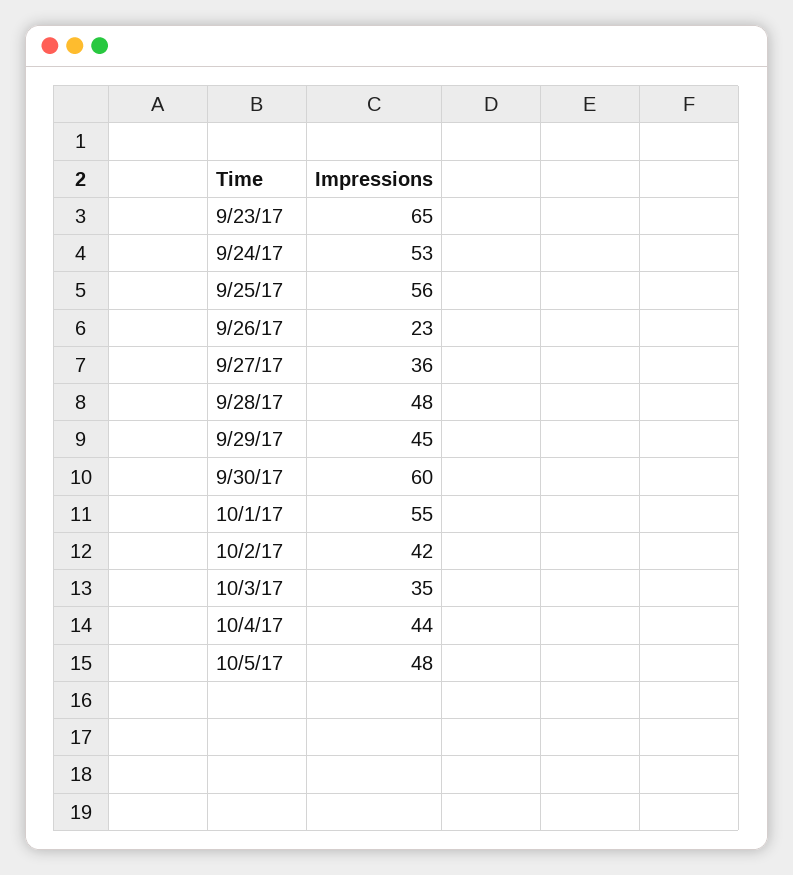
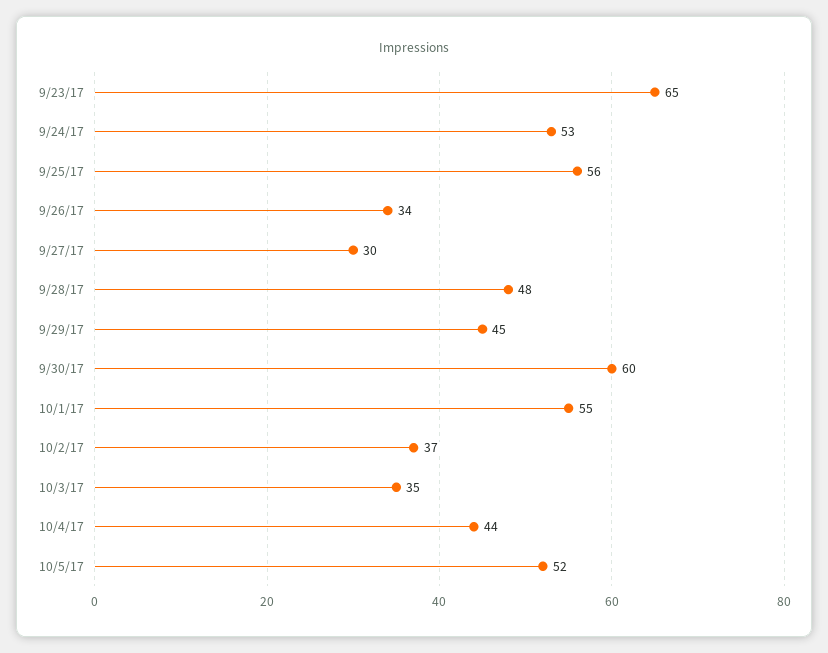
9/26/17: 23 -> 34
9/27/17: 36 -> 30
10/2/17: 42 -> 37
10/5/17: 48 -> 52

